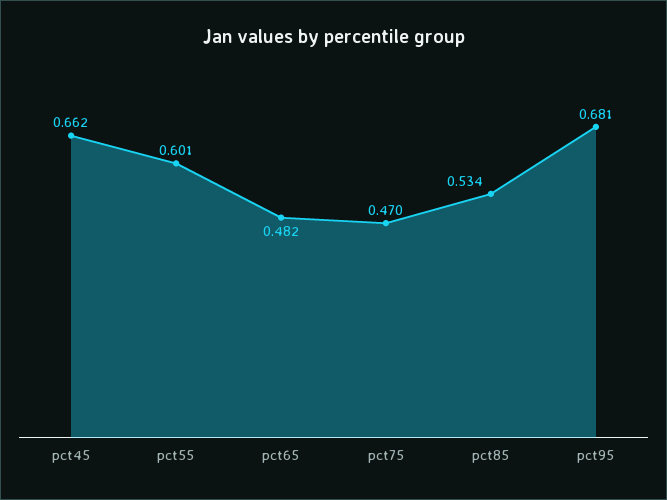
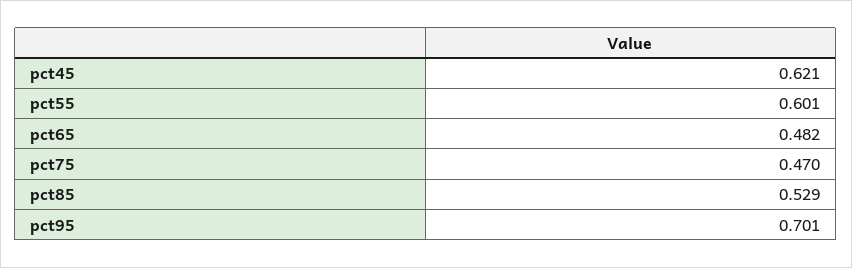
pct45: 0.662 -> 0.621
pct85: 0.534 -> 0.529
pct95: 0.681 -> 0.701

